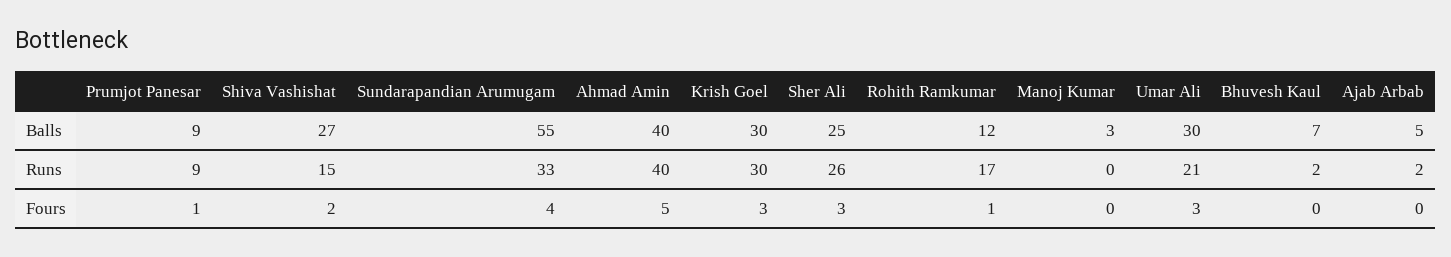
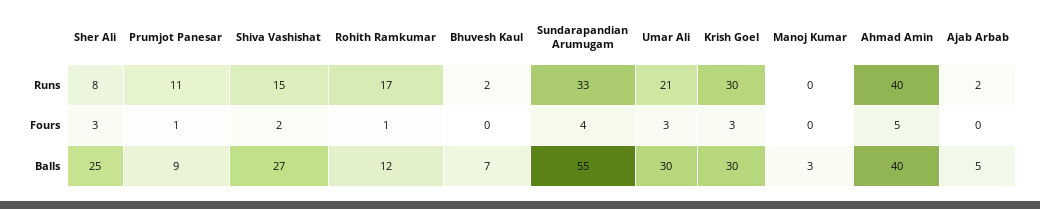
Prumjot Panesar, Runs: 9 -> 11
Sher Ali, Runs: 26 -> 8

